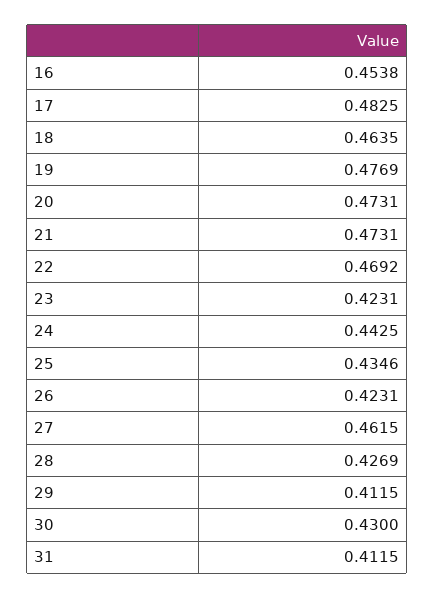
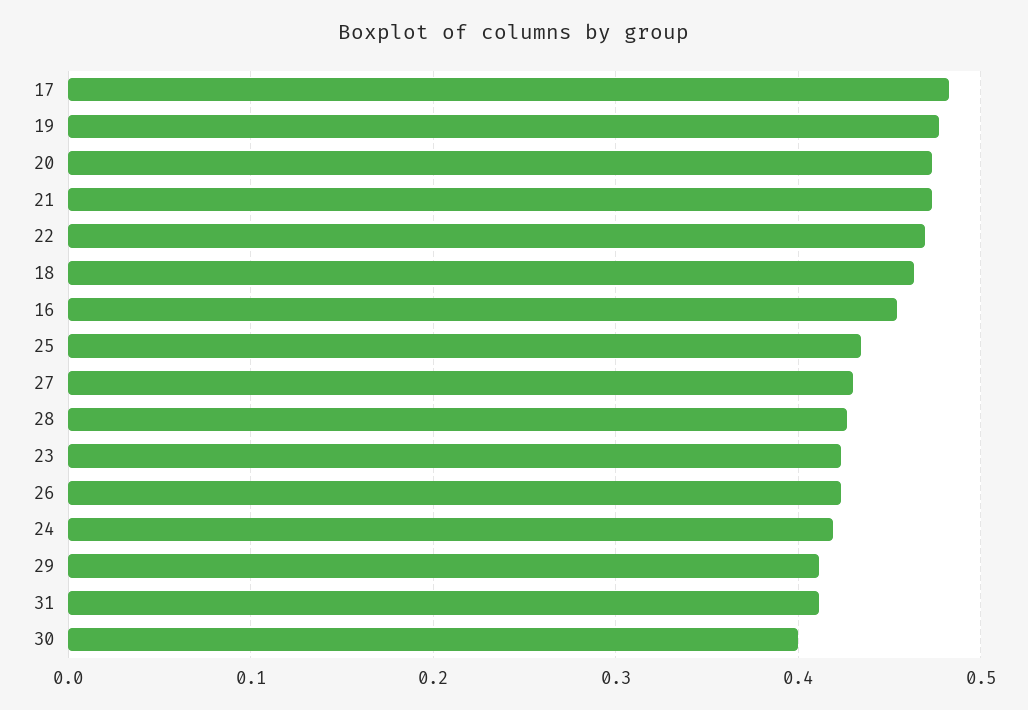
24: 0.4425 -> 0.42
27: 0.4615 -> 0.43
30: 0.43 -> 0.4

